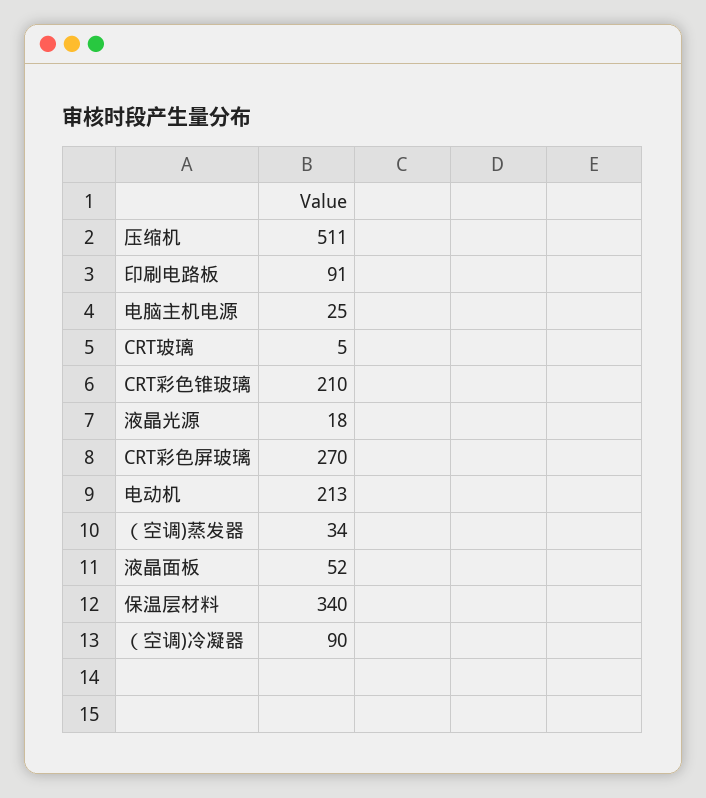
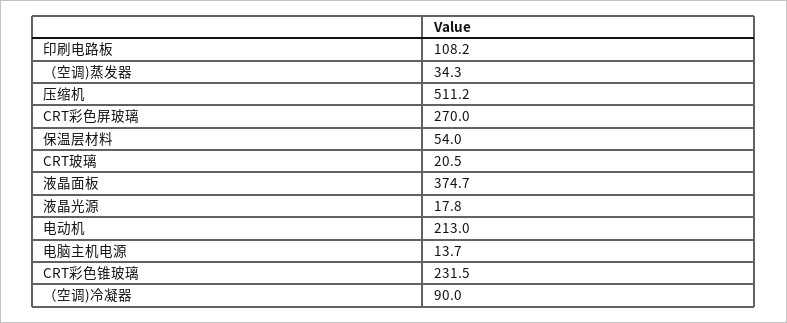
印刷电路板: 91 -> 108.2
电脑主机电源: 25 -> 13.7
CRT玻璃: 5 -> 20.5
CRT彩色锥玻璃: 210 -> 231.5
液晶面板: 52 -> 374.7
保温层材料: 340 -> 54

